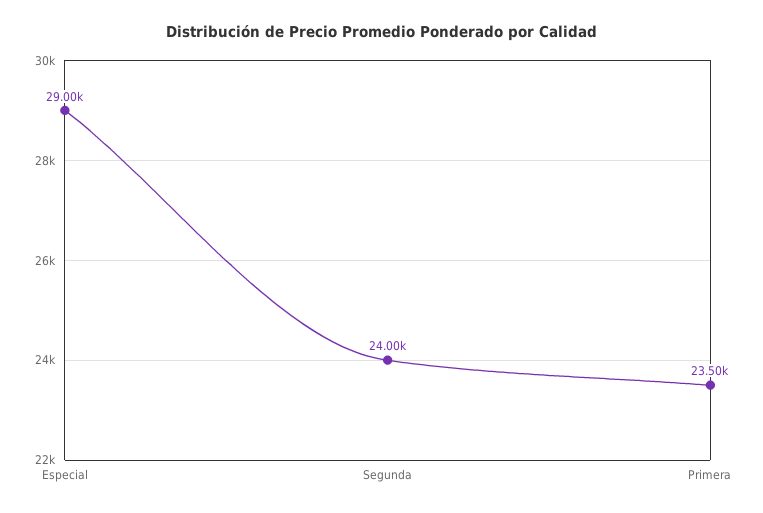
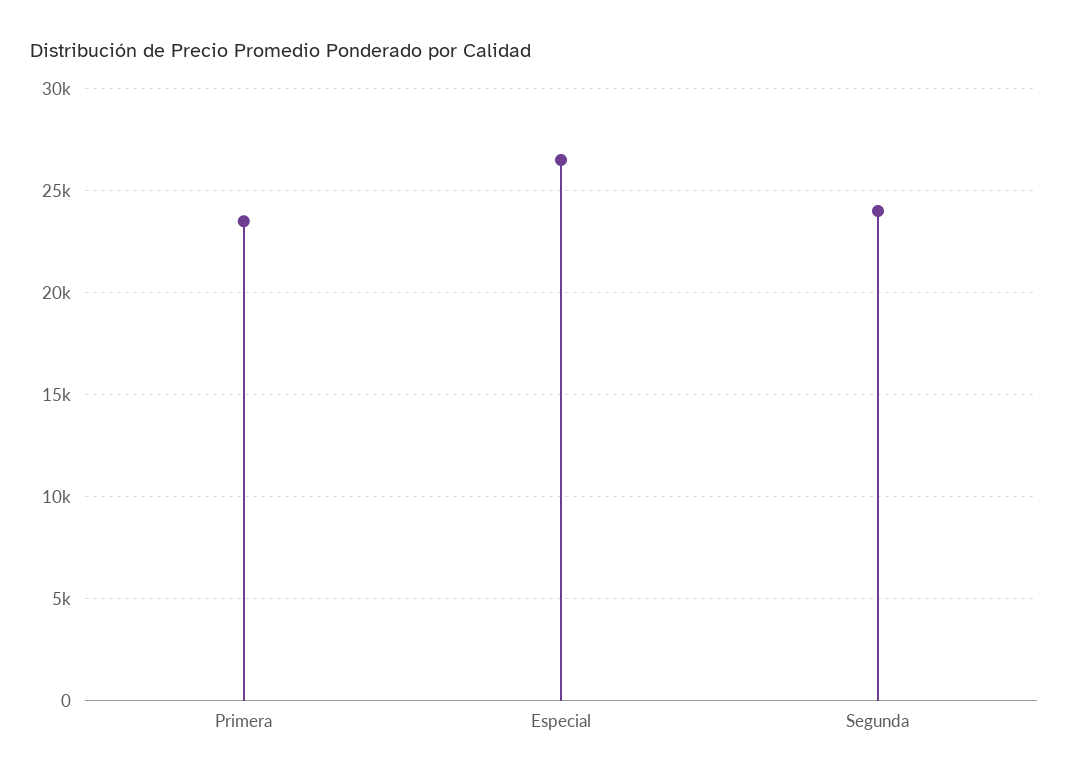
Especial: 29000 -> 26500

